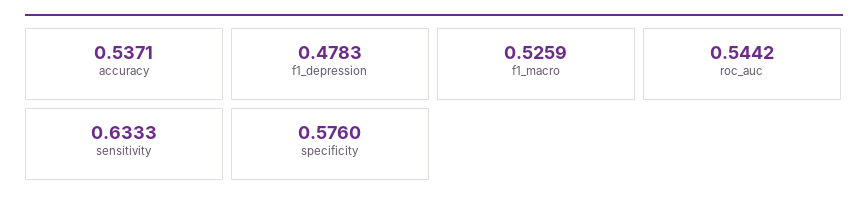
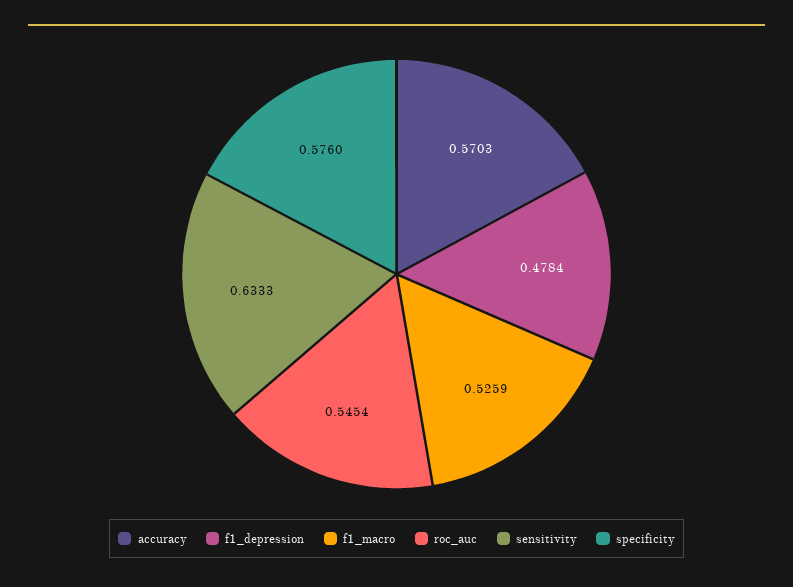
accuracy: 0.5371 -> 0.5703
f1_depression: 0.4783 -> 0.4784
roc_auc: 0.5442 -> 0.5454

